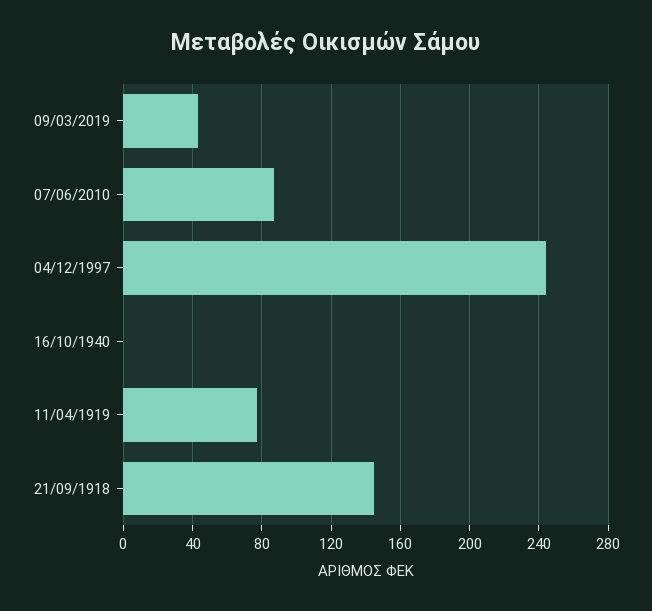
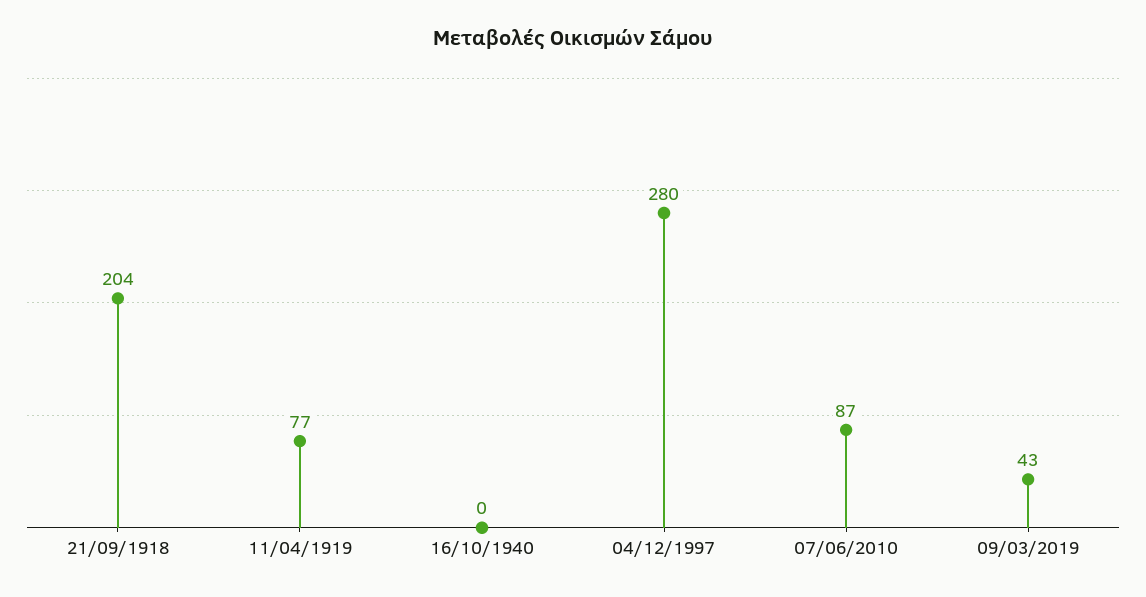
04/12/1997: 245 -> 280
21/09/1918: 145 -> 204

